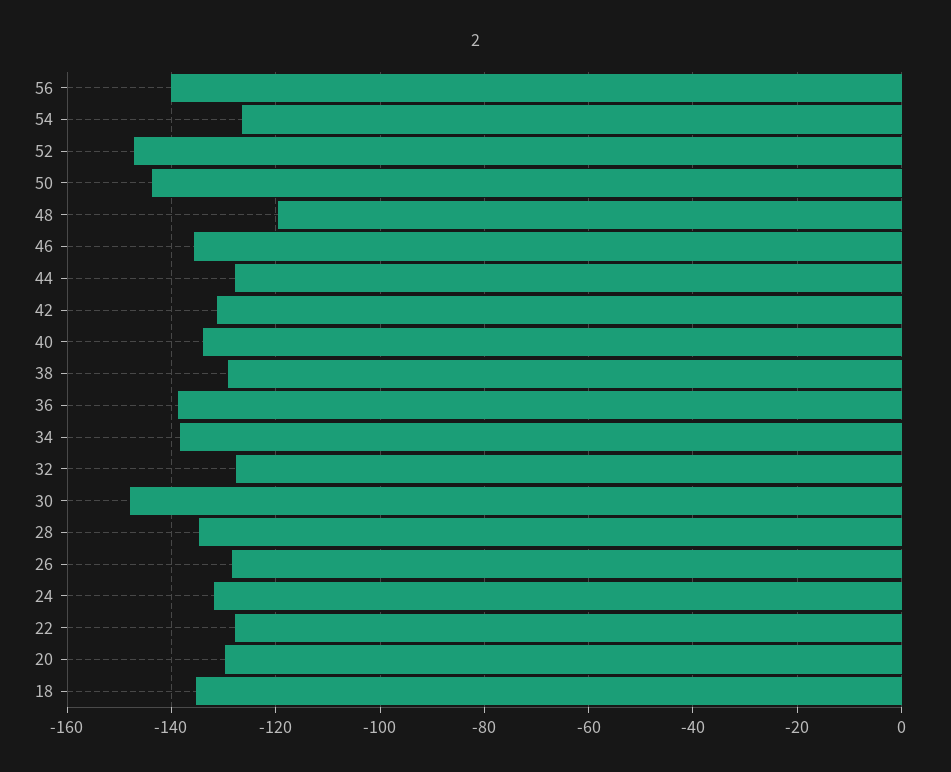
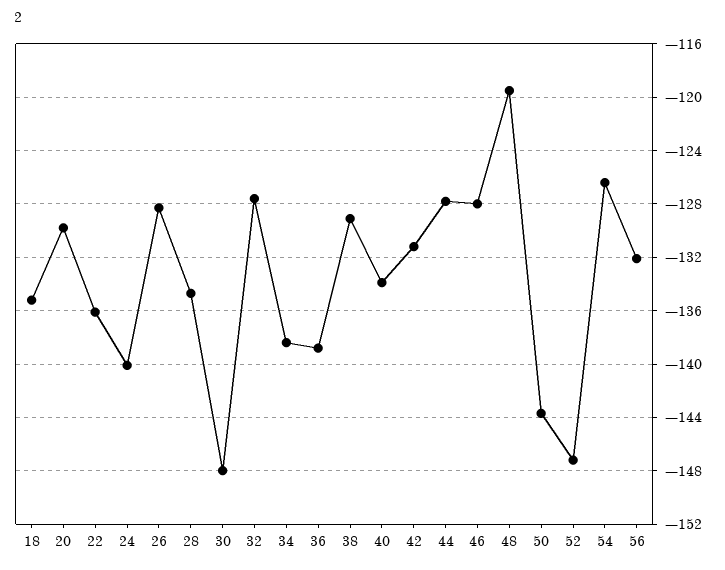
56: -140 -> -132
46: -136 -> -128
24: -132 -> -140
22: -128 -> -136

